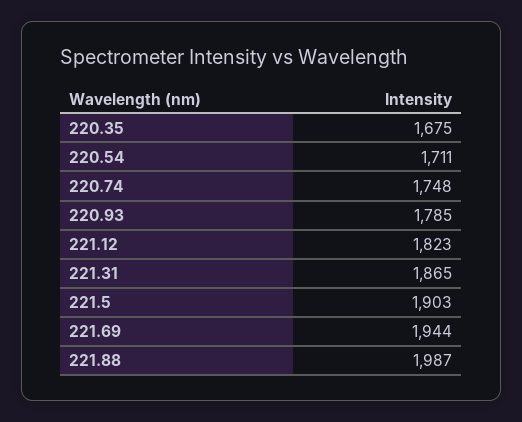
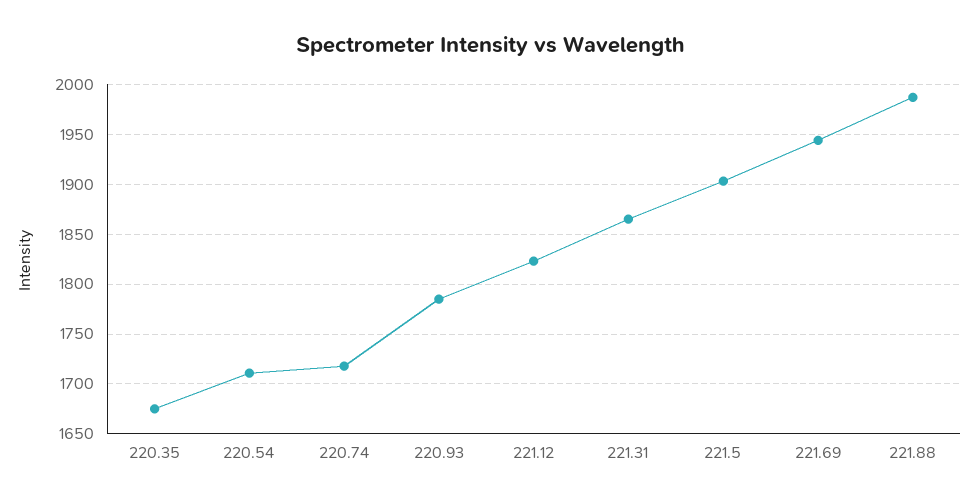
220.74: 1748 -> 1720

